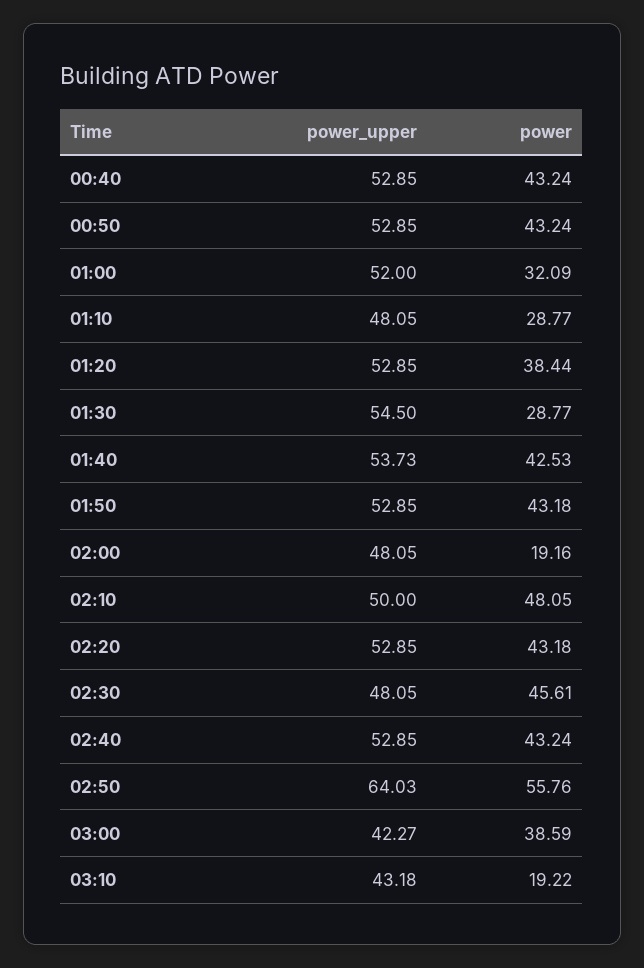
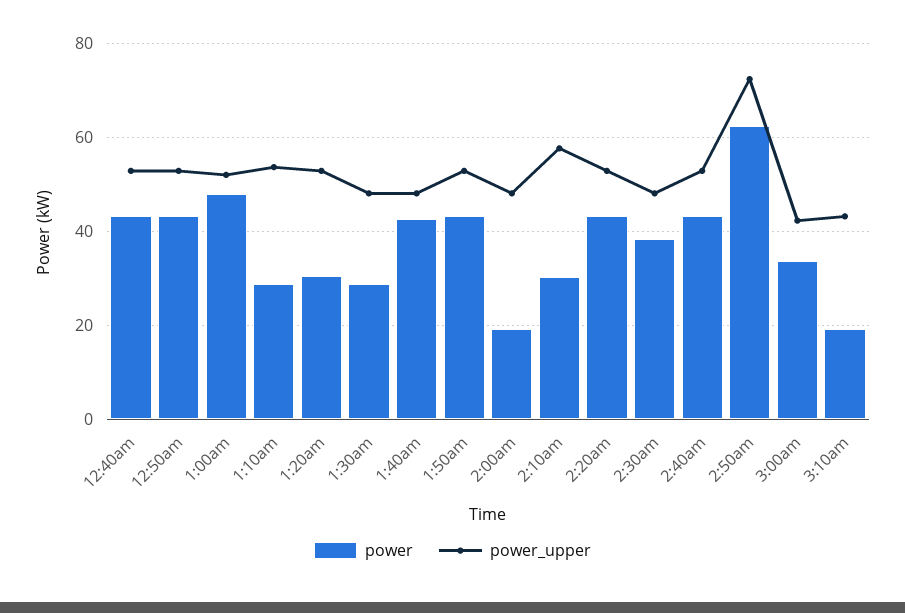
power, 01:00: 32.09 -> 48
power_upper, 01:10: 48.05 -> 54
power, 01:20: 38.44 -> 30
power_upper, 01:30: 54.5 -> 48
power_upper, 01:40: 53.73 -> 48
power_upper, 02:10: 50 -> 58
power, 02:10: 48.05 -> 30
power, 02:30: 45.61 -> 38
power_upper, 02:50: 64.03 -> 72
power, 02:50: 55.76 -> 62
power, 03:00: 38.59 -> 34

